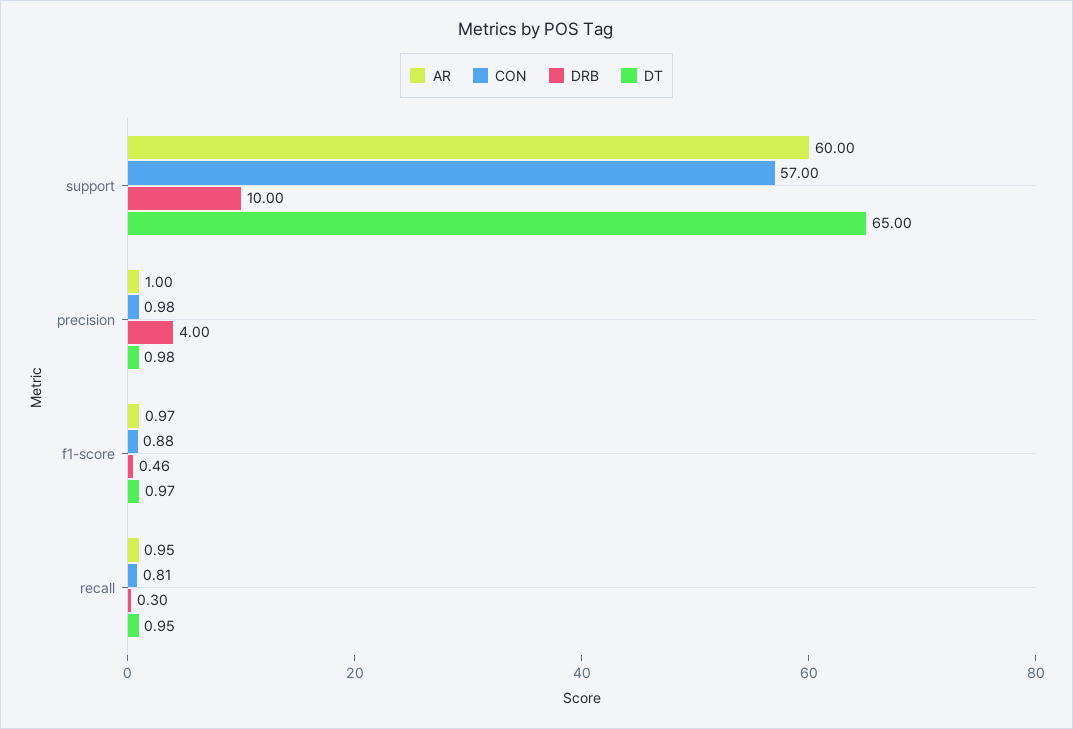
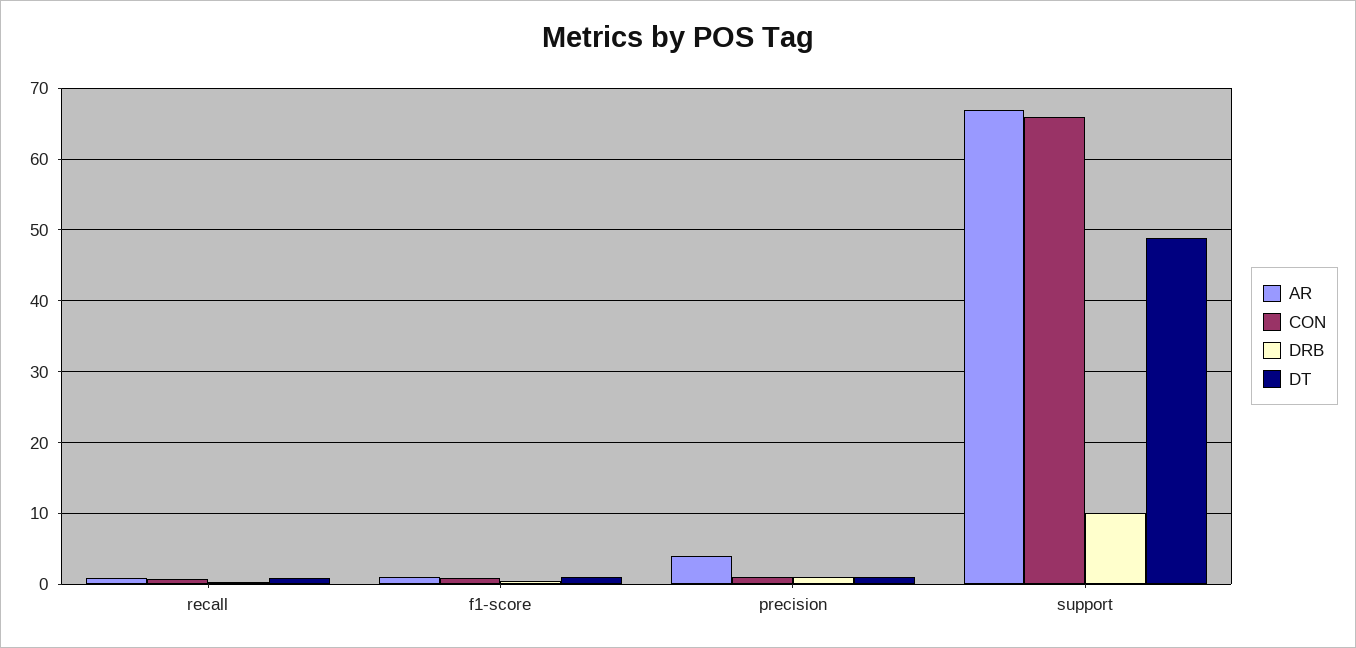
AR, support: 60 -> 67
CON, support: 57 -> 66
DT, support: 65 -> 49
AR, precision: 1 -> 4
DRB, precision: 4 -> 1

